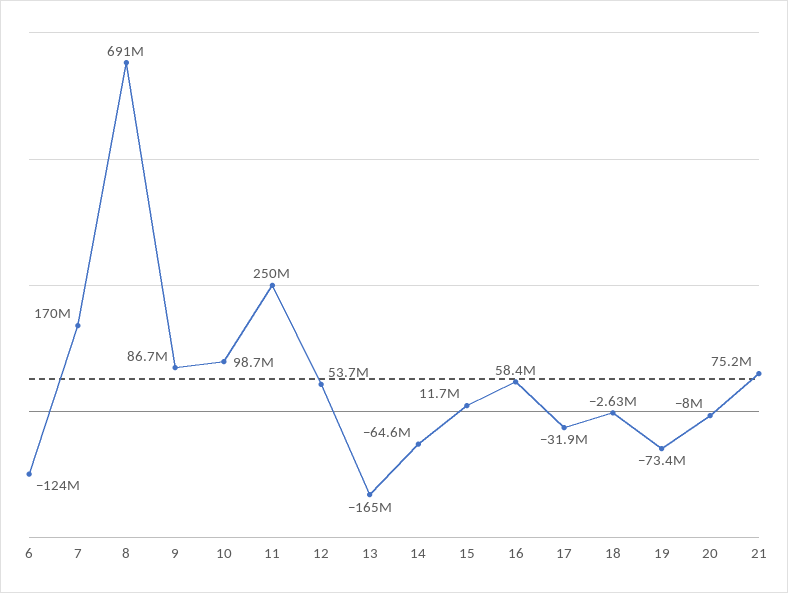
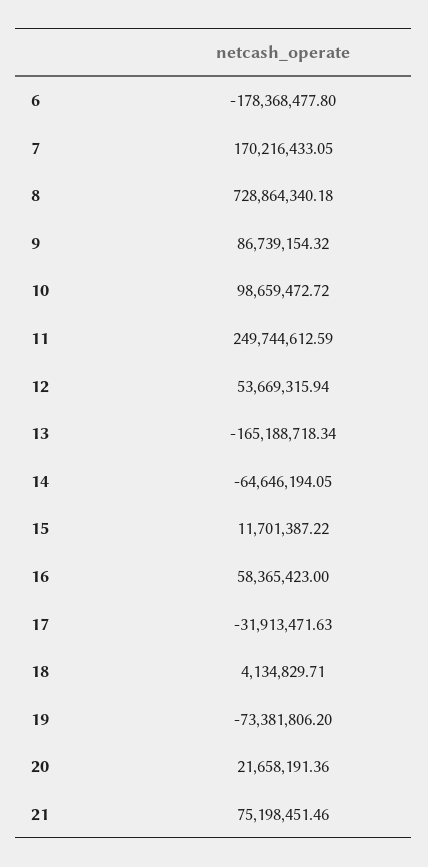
6: -124000000 -> -178368477.8
8: 691000000 -> 728864340.18
18: -2630000 -> 4134829.71
20: -8000000 -> 21658191.36

